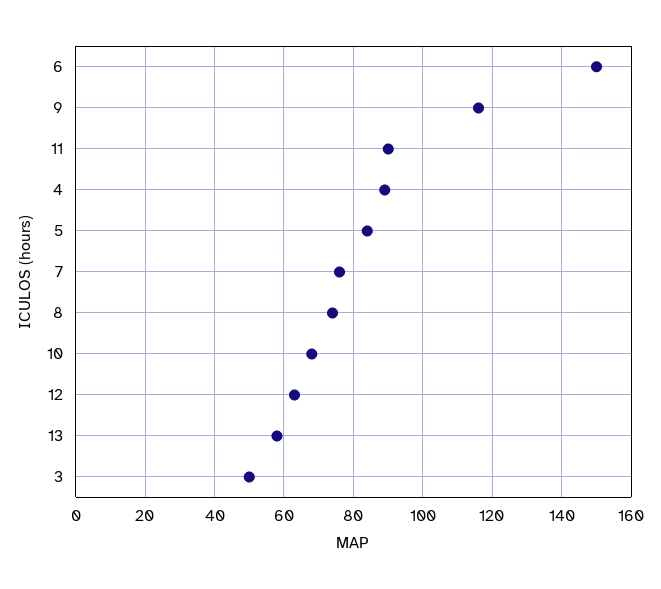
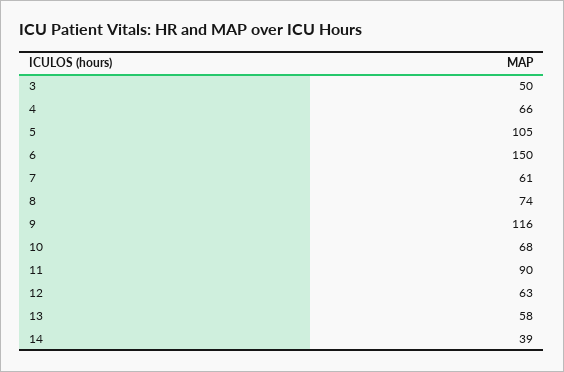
4: 90 -> 66
5: 85 -> 105
7: 75 -> 61
14: none -> 39

